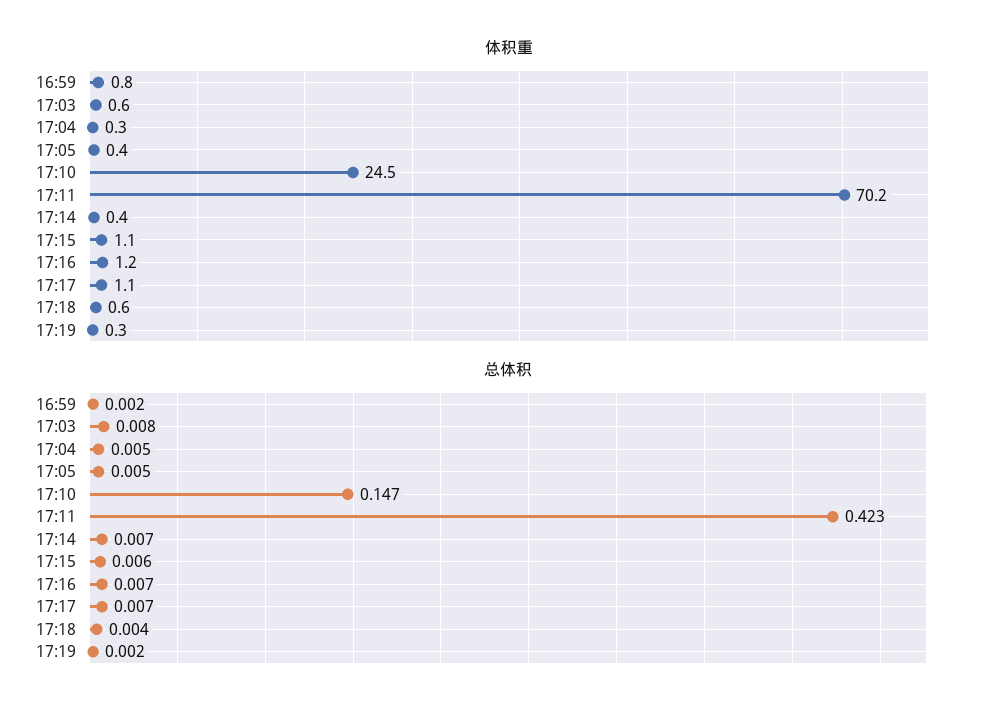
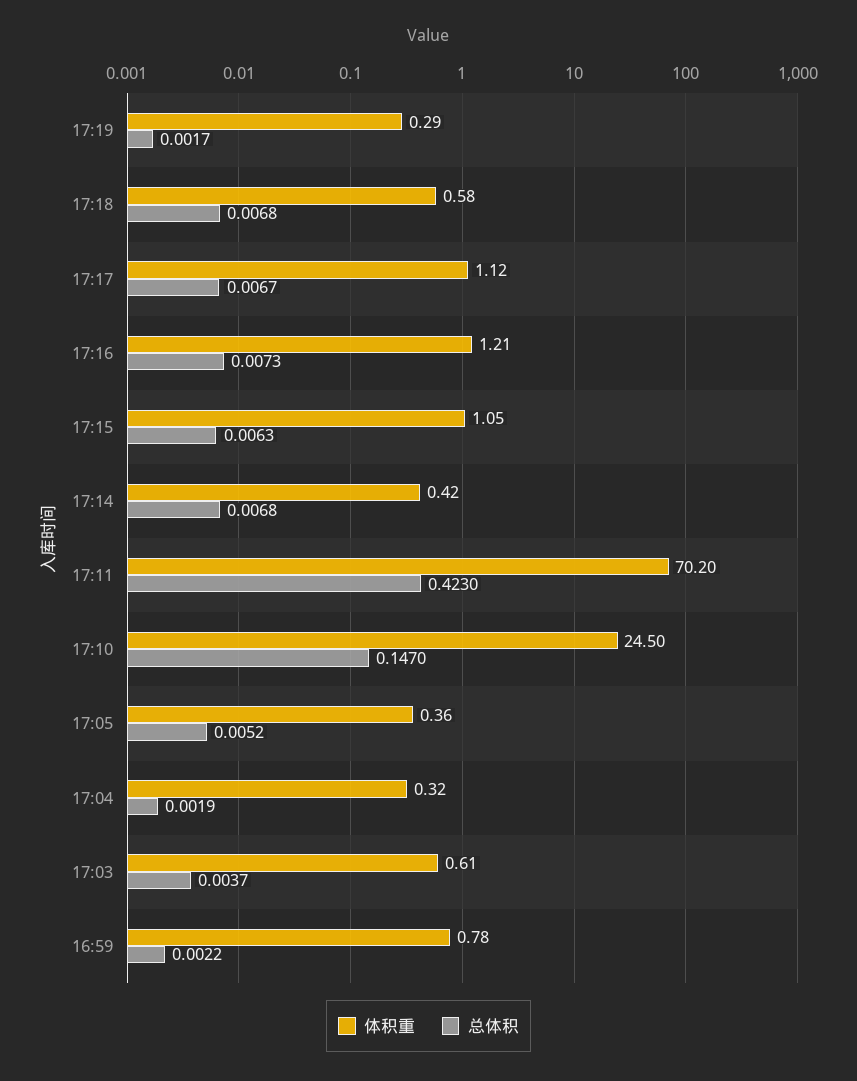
总体积, 17:03: 0.008 -> 0.0037
总体积, 17:04: 0.005 -> 0.0019
总体积, 17:18: 0.004 -> 0.0068

